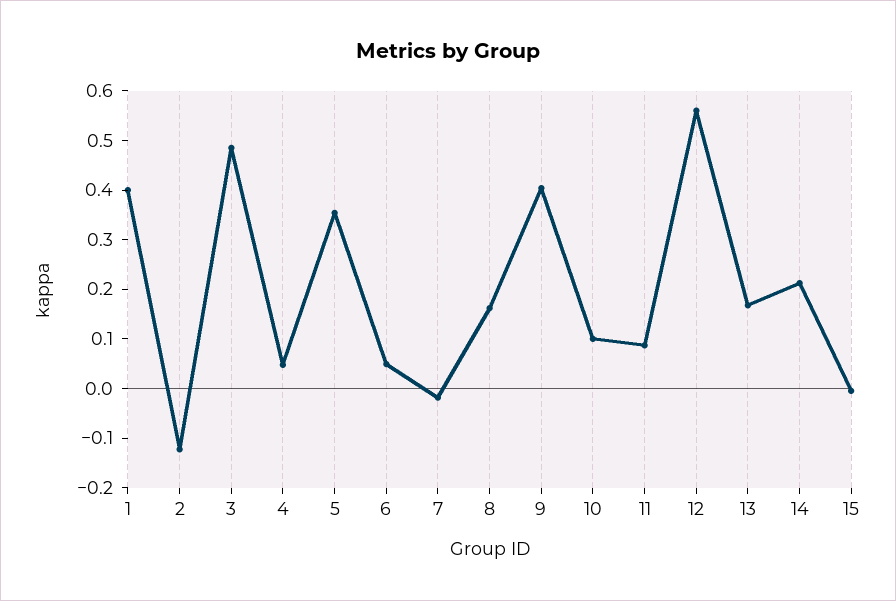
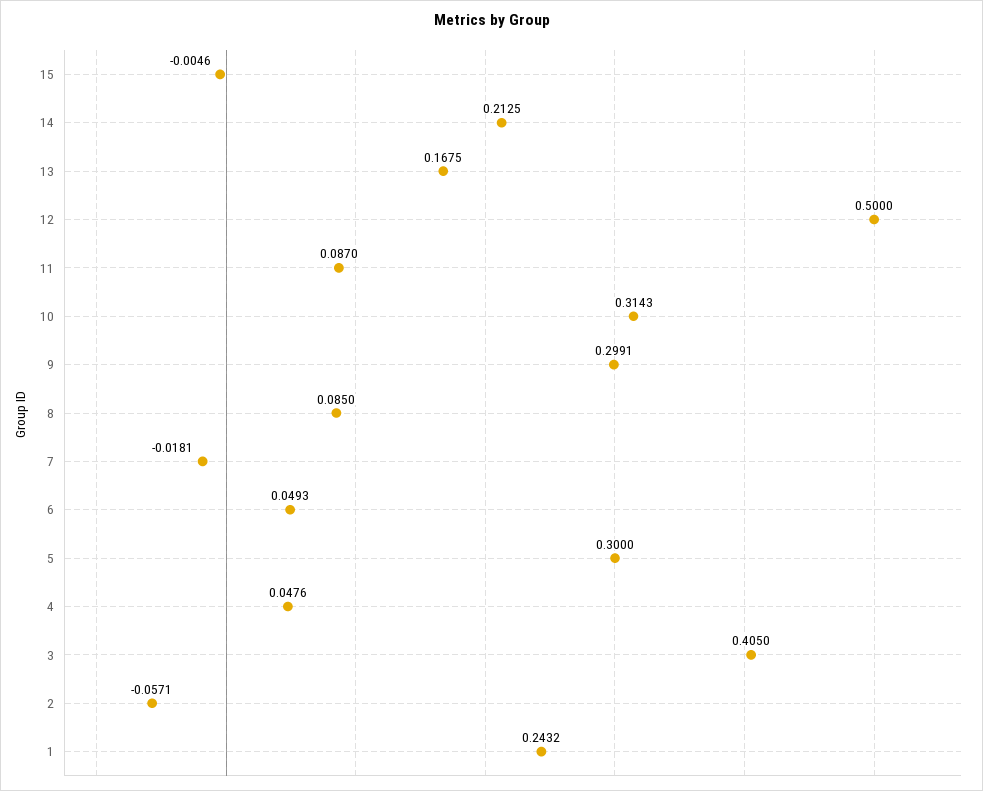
1: 0.4 -> 0.2432
2: -0.12 -> -0.0571
3: 0.48 -> 0.405
5: 0.36 -> 0.3
8: 0.16 -> 0.085
9: 0.4 -> 0.2991
10: 0.1 -> 0.3143
12: 0.56 -> 0.5

